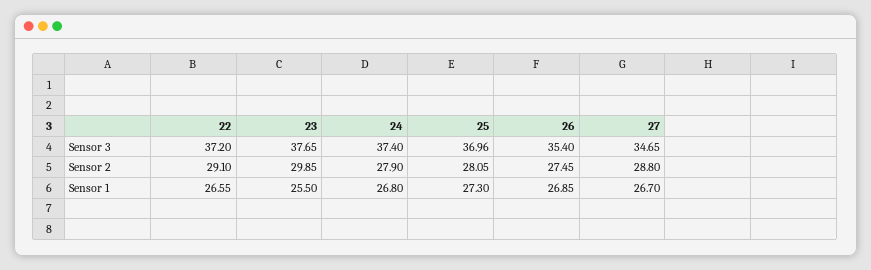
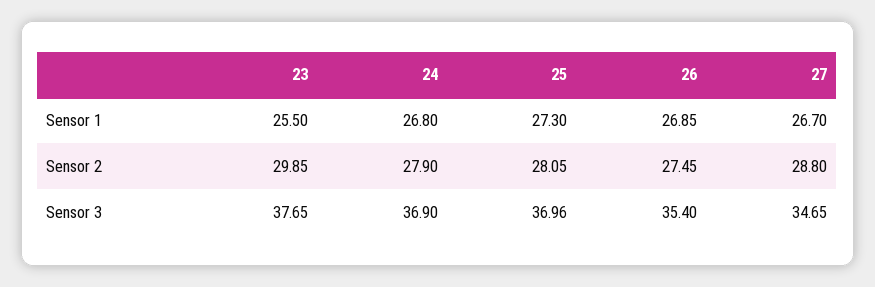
22, Sensor 3: 37.2 -> none
24, Sensor 3: 37.4 -> 36.9
22, Sensor 2: 29.1 -> none
22, Sensor 1: 26.55 -> none

